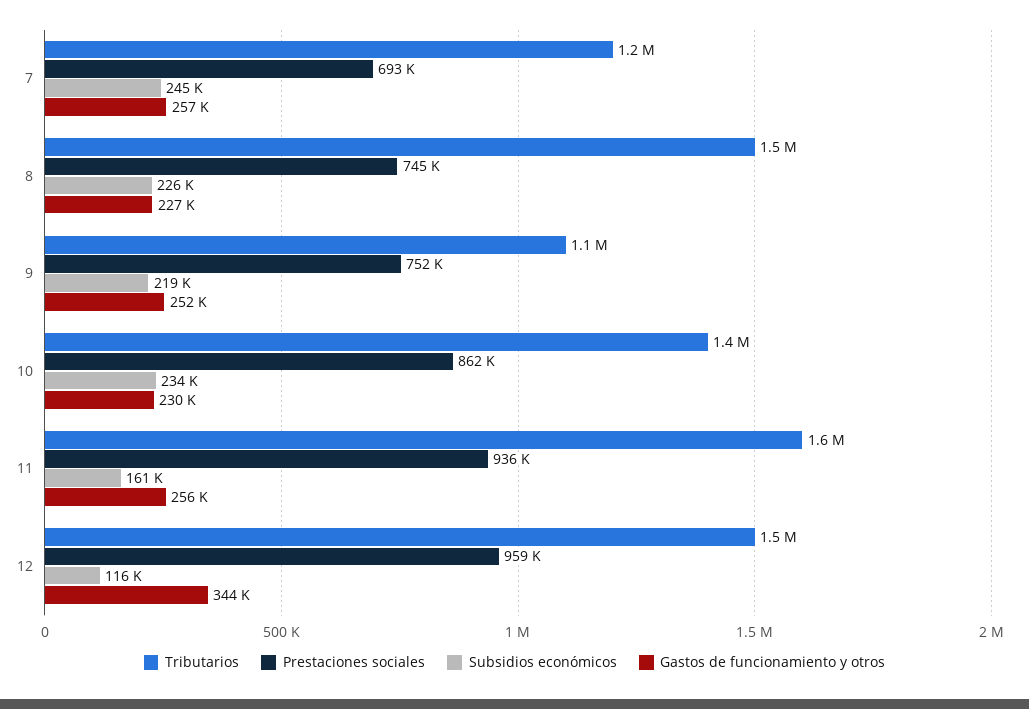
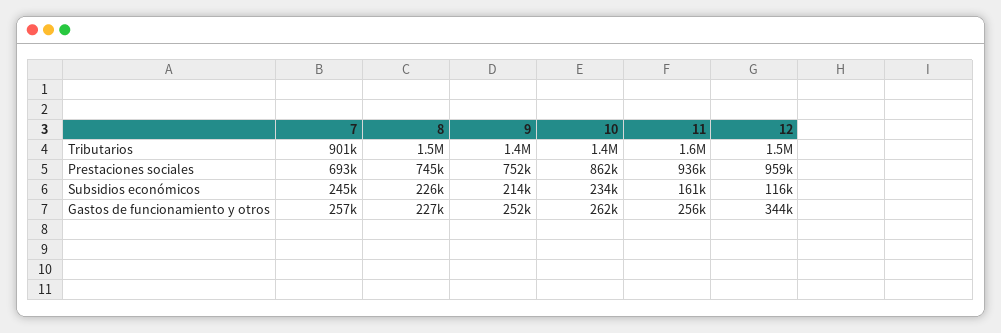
Tributarios, 7: 1200000 -> 901000
Tributarios, 9: 1100000 -> 1400000
Subsidios económicos, 9: 219000 -> 214000
Gastos de funcionamiento y otros, 10: 230000 -> 262000

